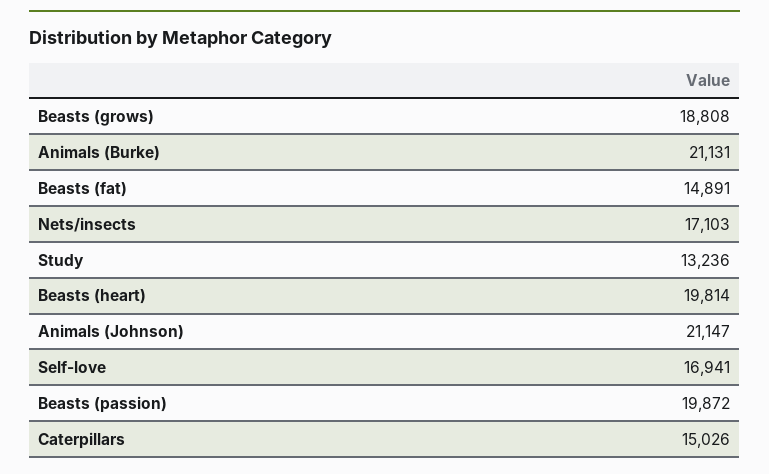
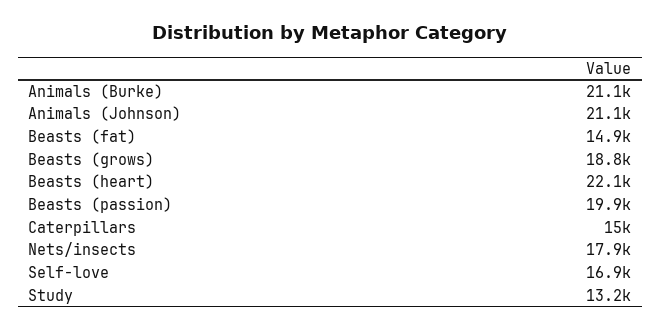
Nets/insects: 17103 -> 17900
Beasts (heart): 19814 -> 22100

